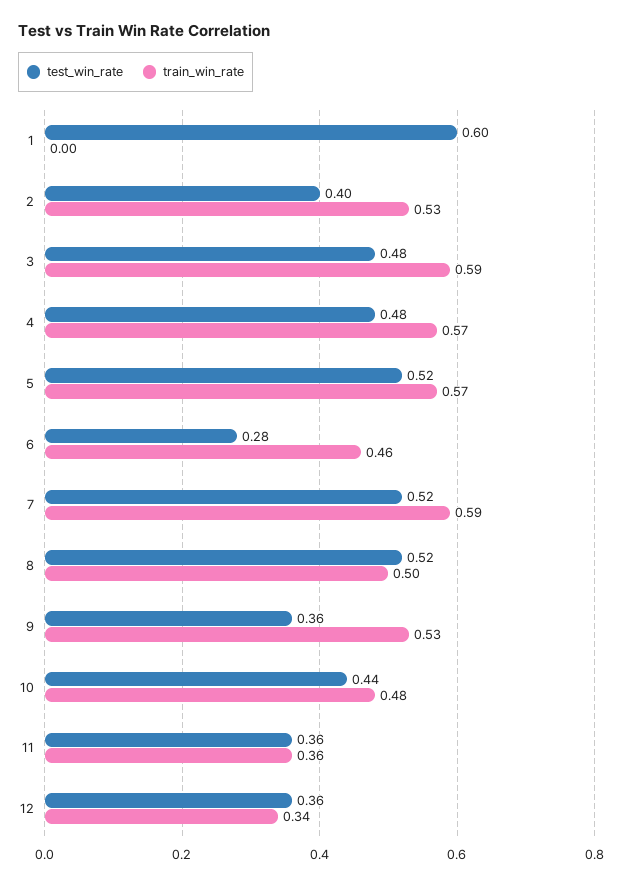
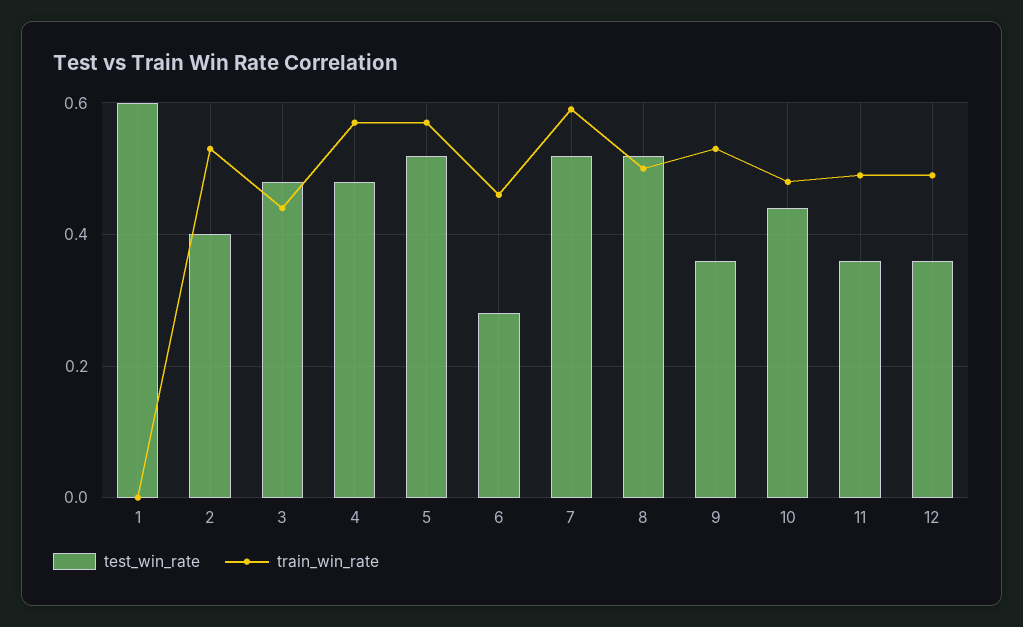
train_win_rate, 3: 0.59 -> 0.45
train_win_rate, 11: 0.36 -> 0.5
train_win_rate, 12: 0.34 -> 0.5

